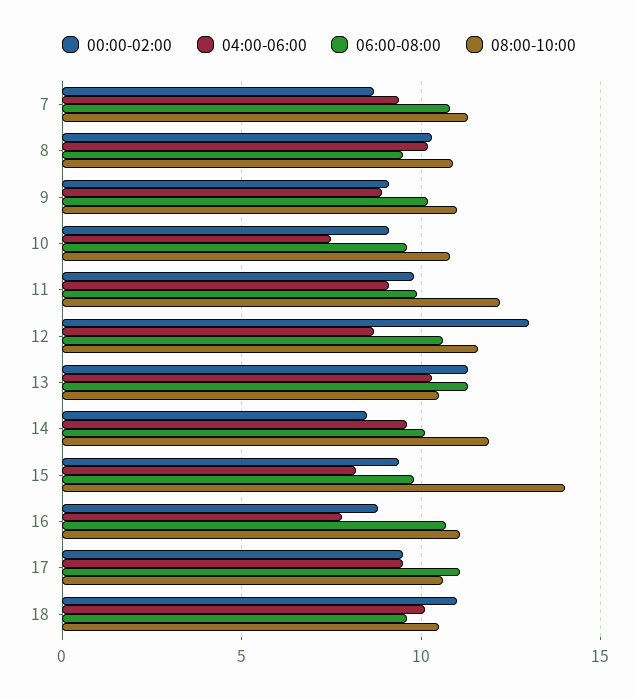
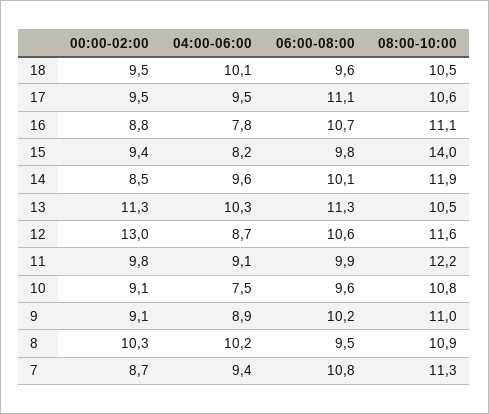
00:00-02:00, 18: 11 -> 9.5

